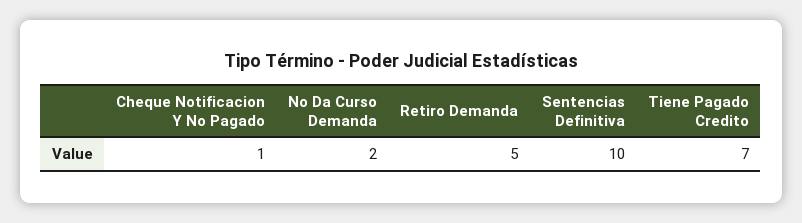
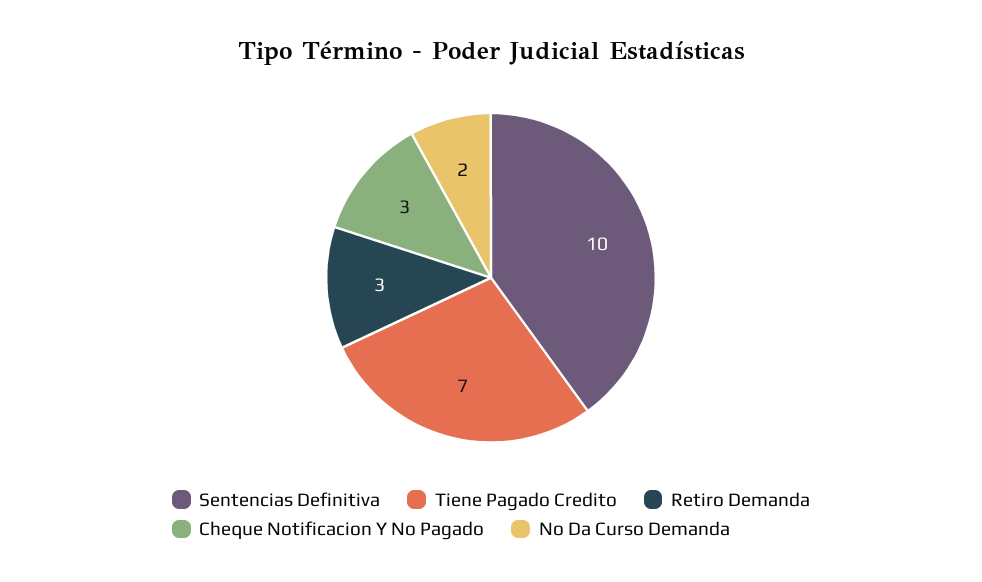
Cheque Notificacion Y No Pagado: 1 -> 3
Retiro Demanda: 5 -> 3

